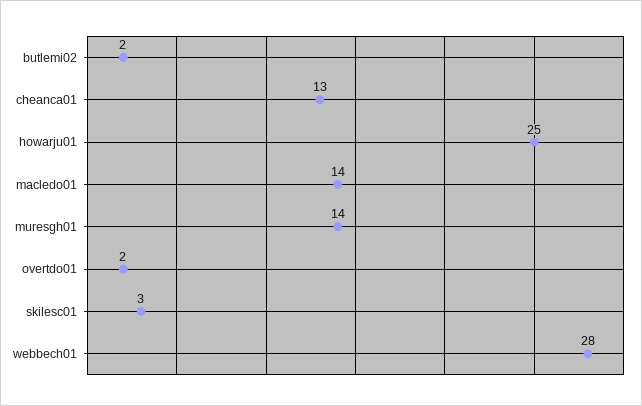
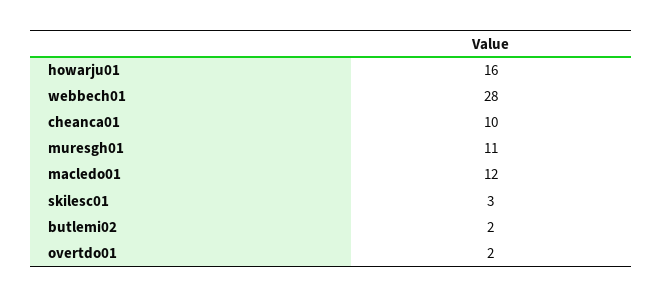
cheanca01: 13 -> 10
howarju01: 25 -> 16
macledo01: 14 -> 12
muresgh01: 14 -> 11

